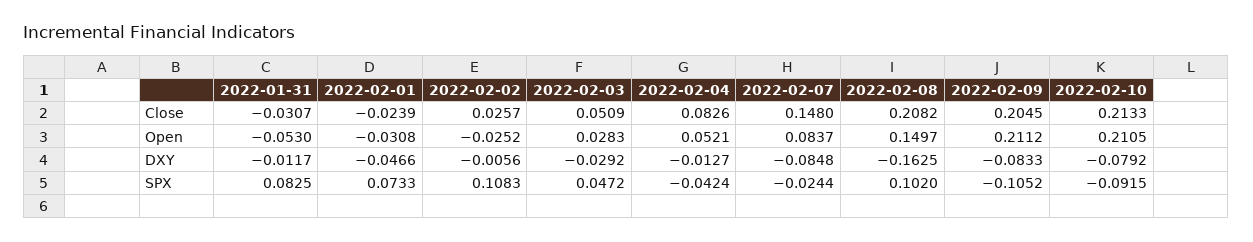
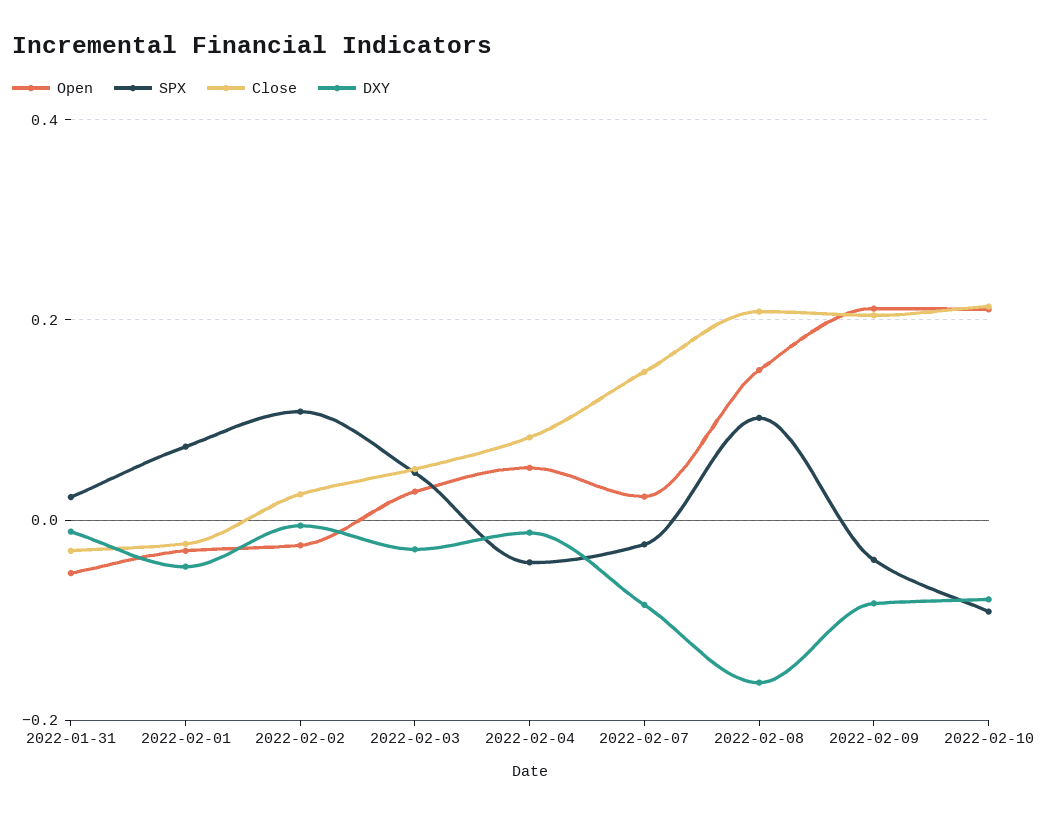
Open, 2022-02-07: 0.0837 -> 0.02
SPX, 2022-01-31: 0.0825 -> 0.02
SPX, 2022-02-09: -0.1052 -> -0.04

